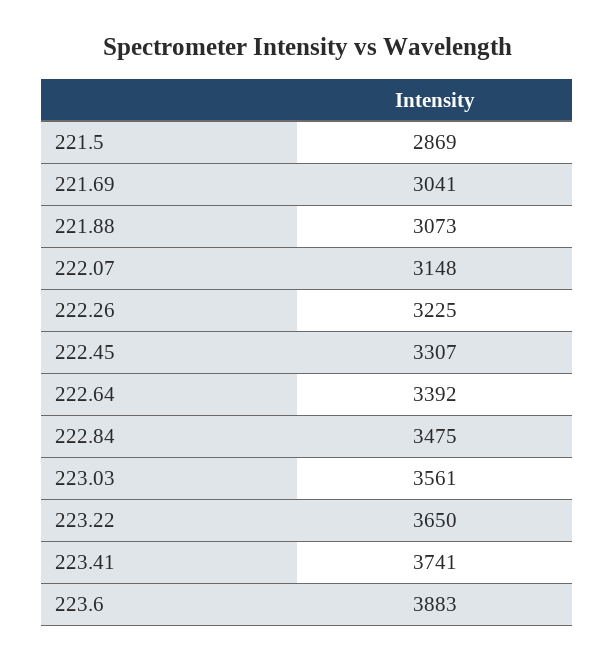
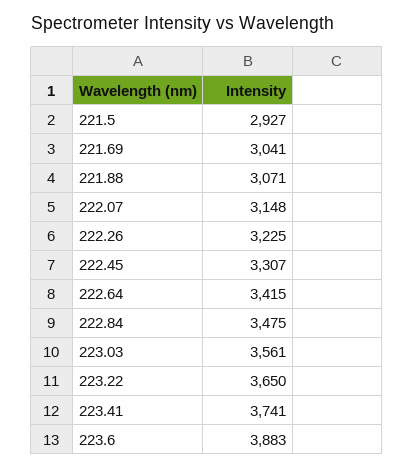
221.5: 2869 -> 2927
221.88: 3073 -> 3071
222.64: 3392 -> 3415

